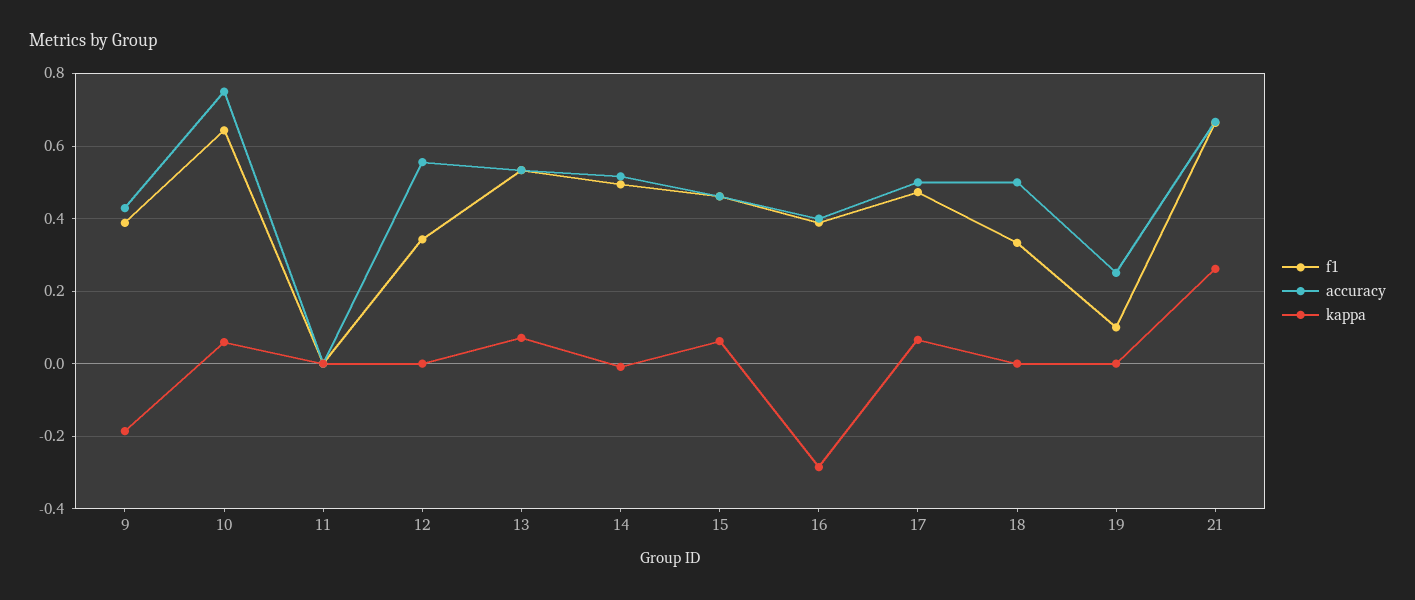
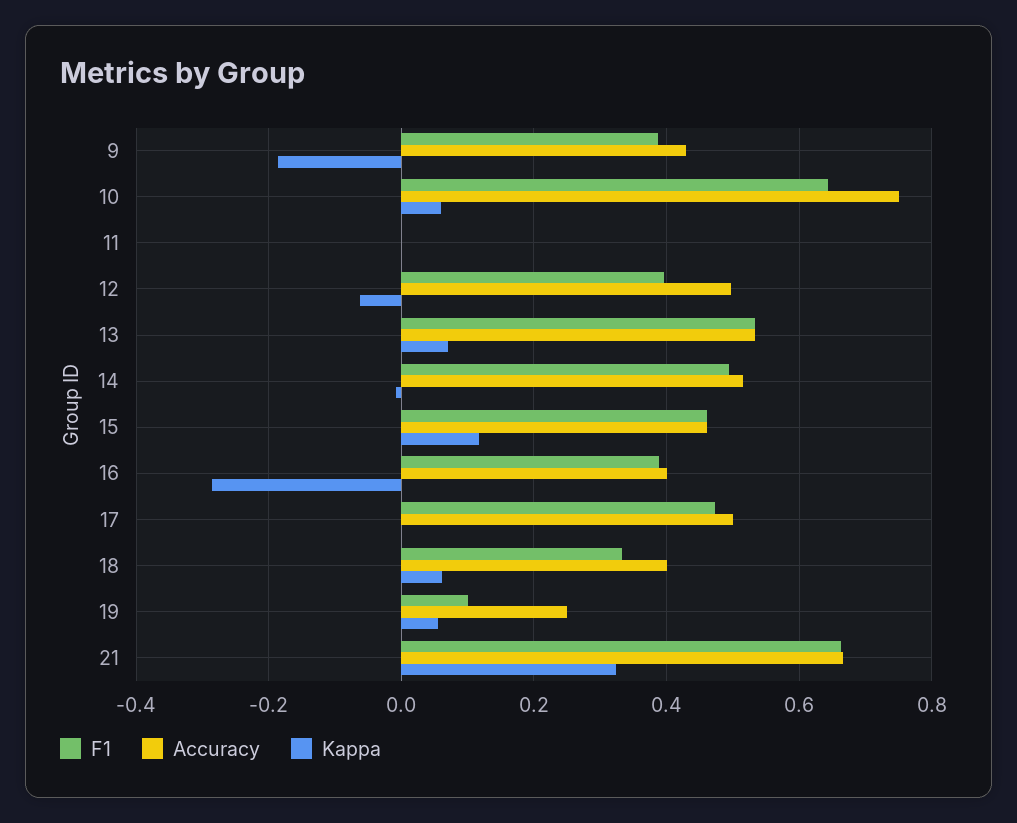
f1, 12: 0.34 -> 0.4
accuracy, 12: 0.56 -> 0.5
kappa, 12: 0 -> -0.06
kappa, 15: 0.06 -> 0.12
kappa, 17: 0.06 -> 0
accuracy, 18: 0.5 -> 0.4
kappa, 18: 0 -> 0.06
kappa, 19: 0 -> 0.06
kappa, 21: 0.26 -> 0.32

